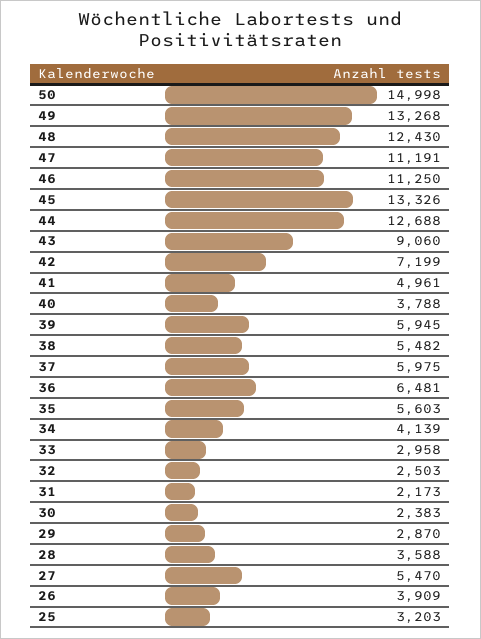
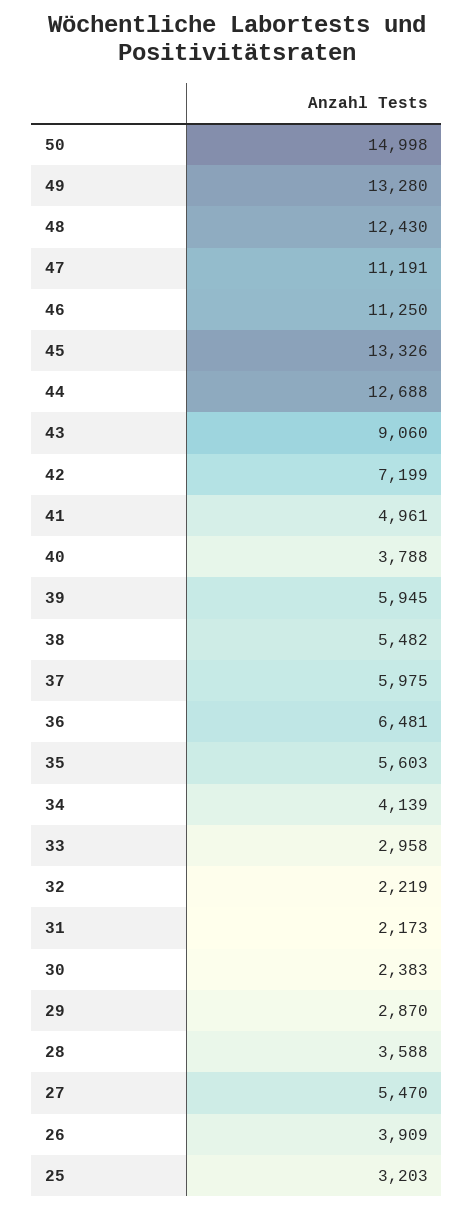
49: 13268 -> 13280
32: 2503 -> 2219

